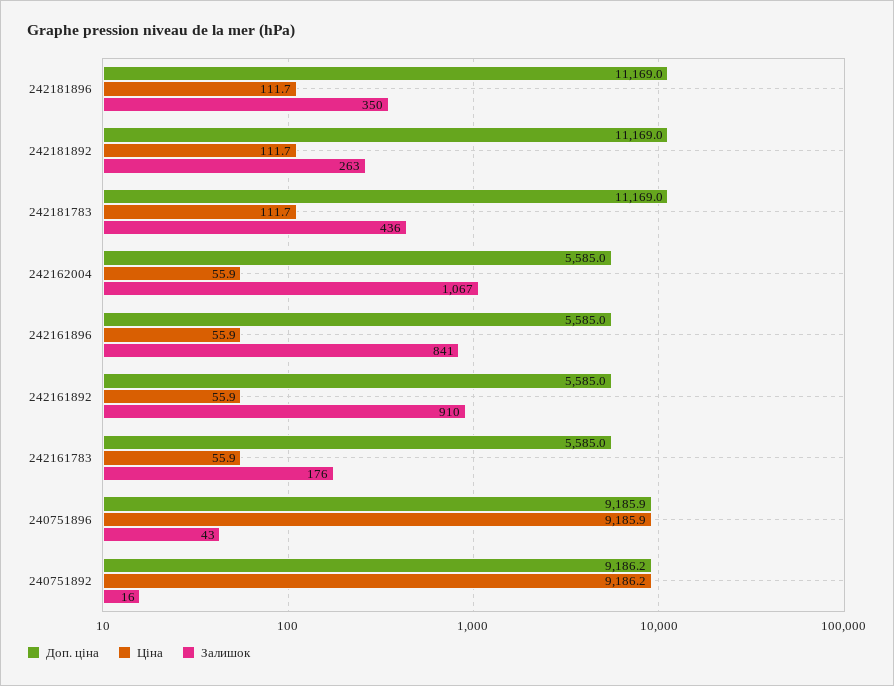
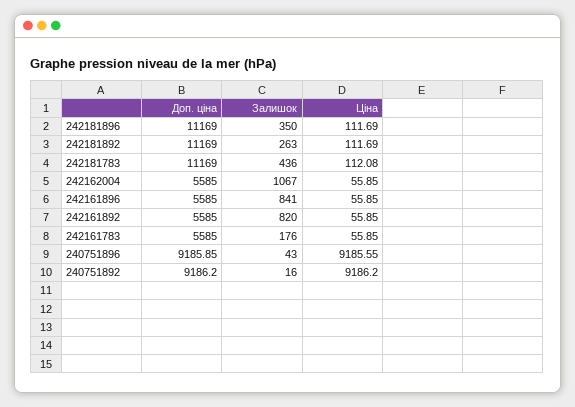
Ціна, 242181783: 111.7 -> 112.08
Залишок, 242161892: 910 -> 820
Ціна, 240751896: 9185.9 -> 9185.55

